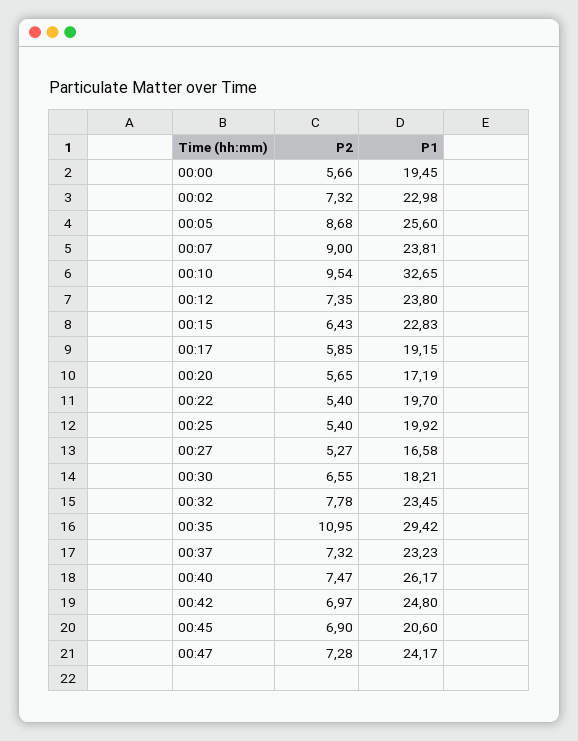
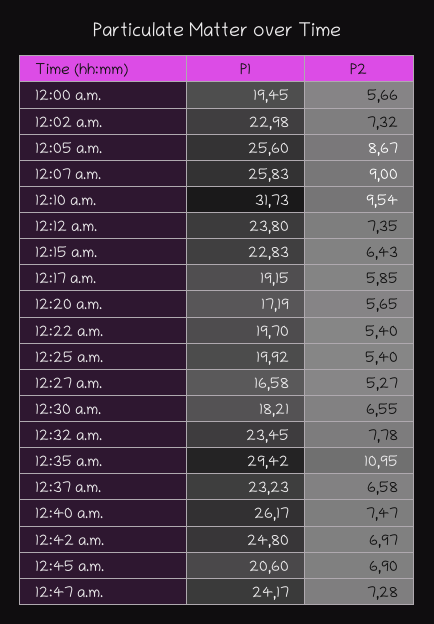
P2, 00:05: 8.68 -> 8.67
P1, 00:07: 23.81 -> 25.83
P1, 00:10: 32.65 -> 31.73
P2, 00:37: 7.32 -> 6.58

